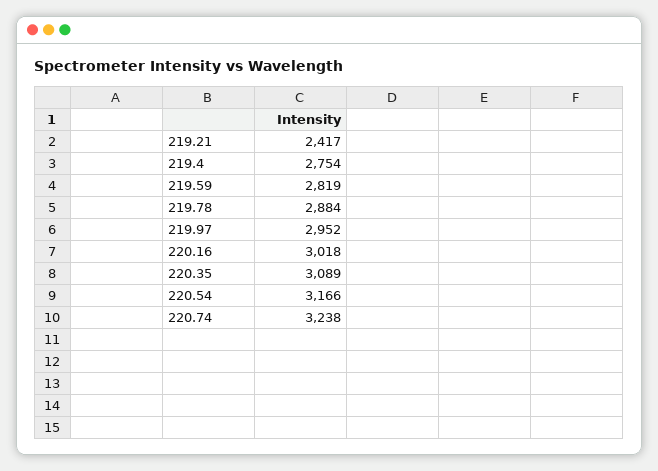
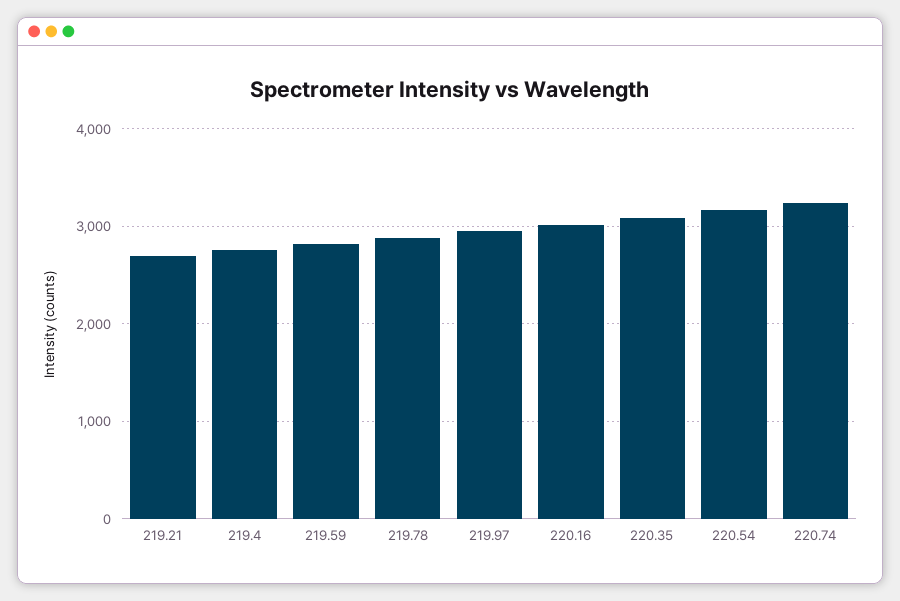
219.21: 2417 -> 2700

